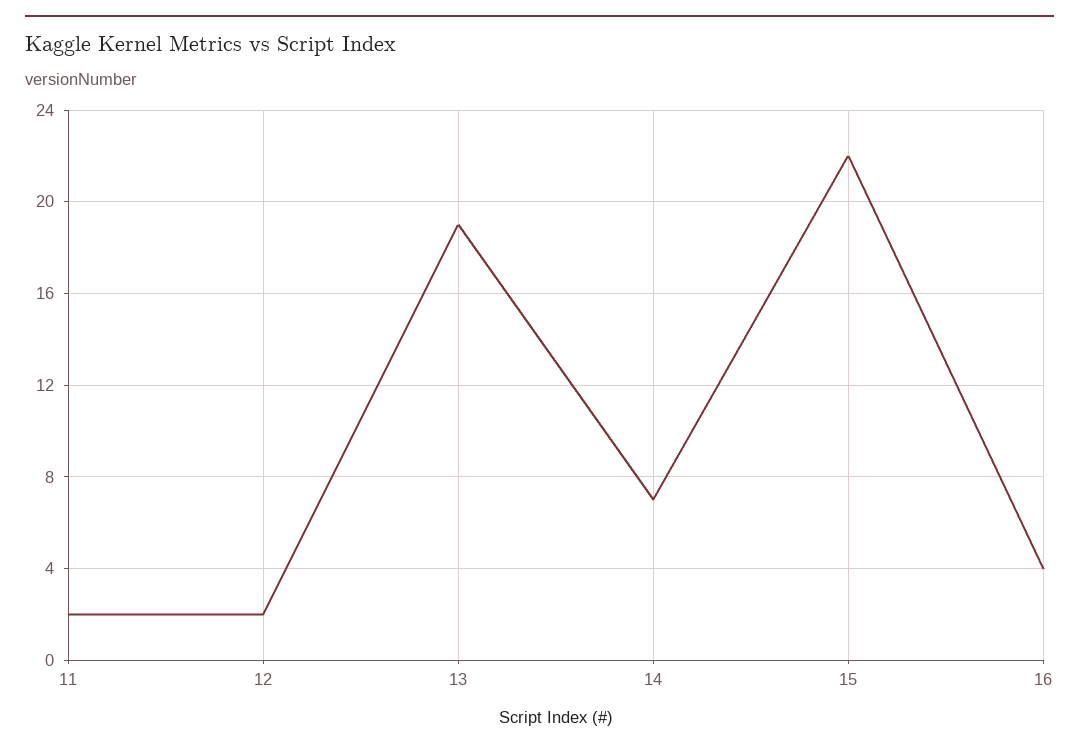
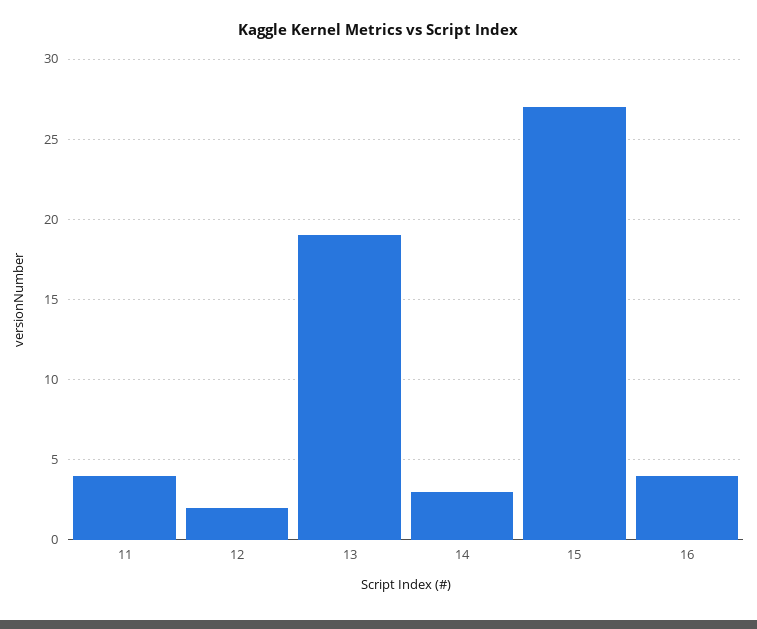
11: 2 -> 4
14: 7 -> 3
15: 22 -> 27

